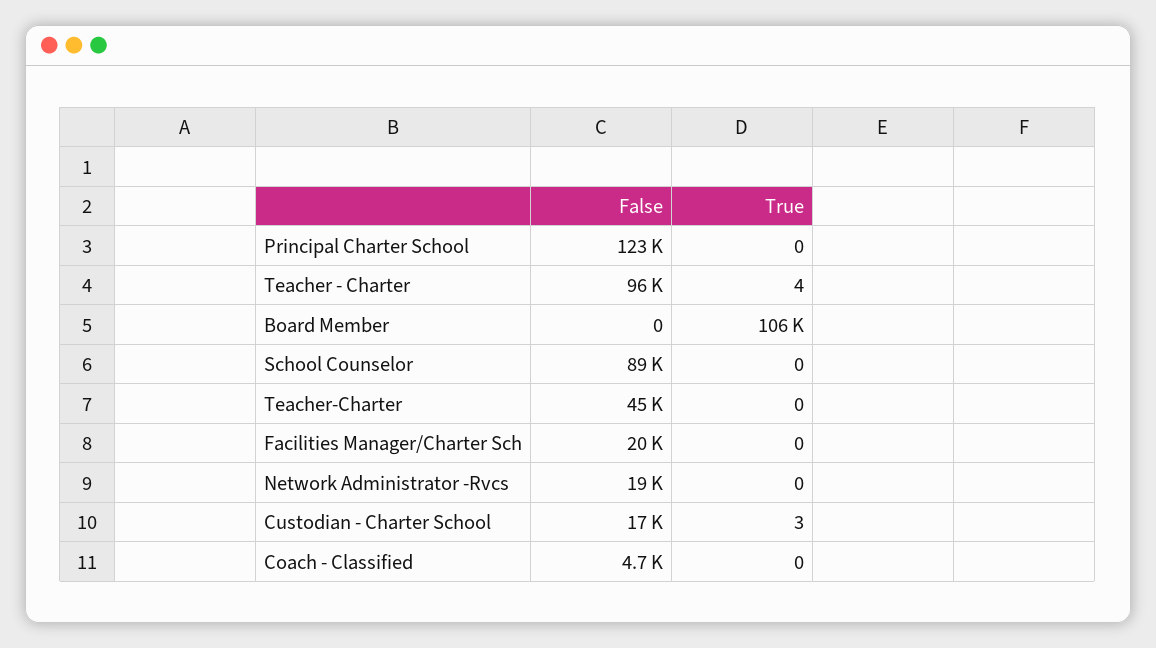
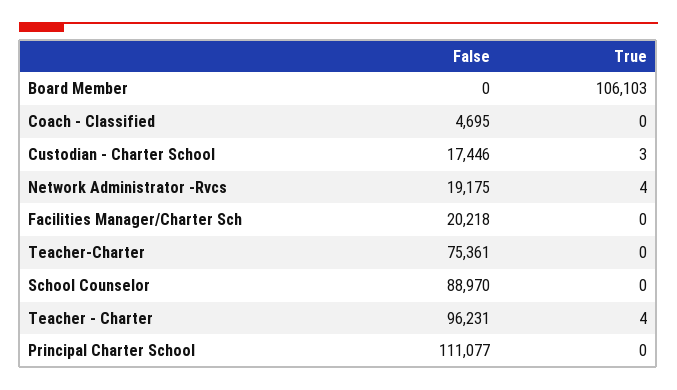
False, Principal Charter School: 123000 -> 111077
False, Teacher-Charter: 45000 -> 75361
True, Network Administrator -Rvcs: 0 -> 4

